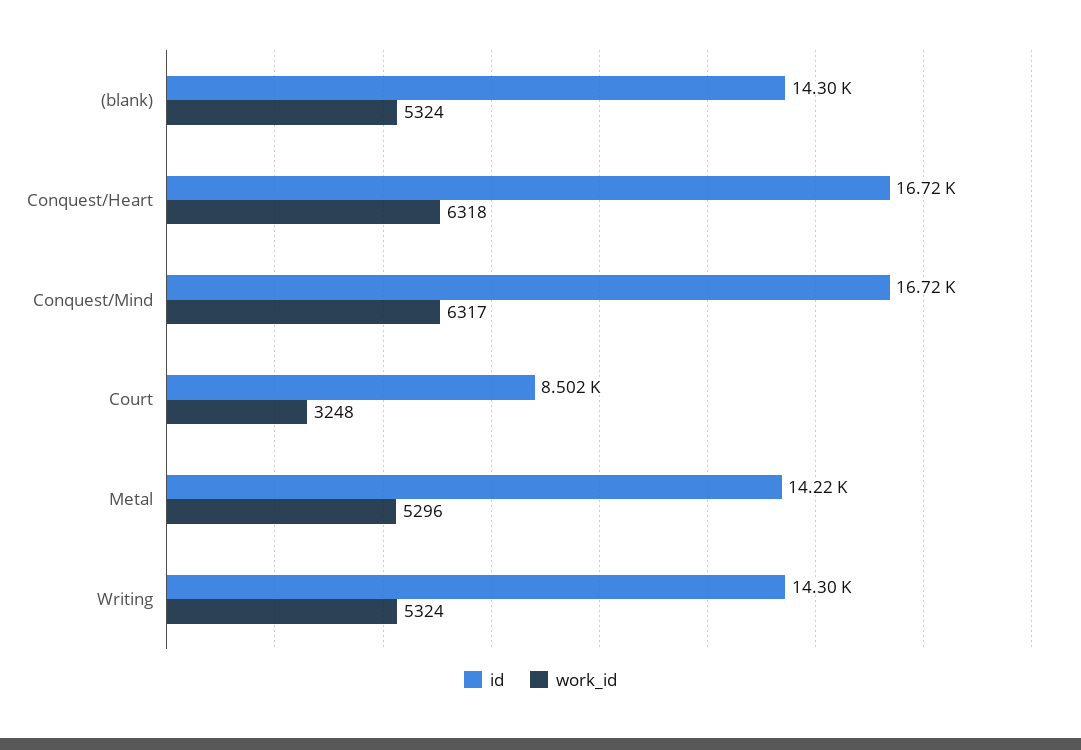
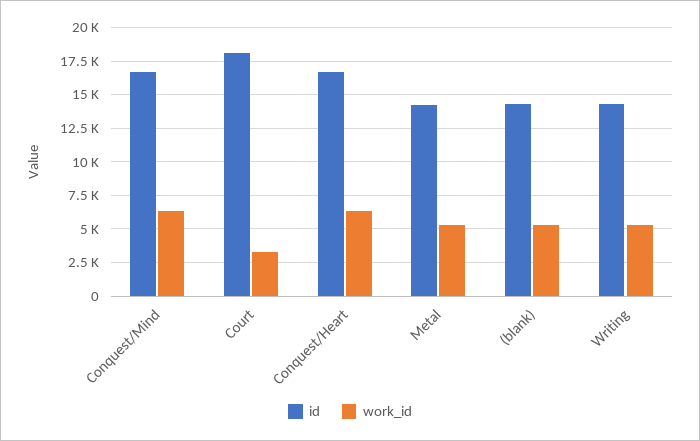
id, Court: 8502 -> 18000

